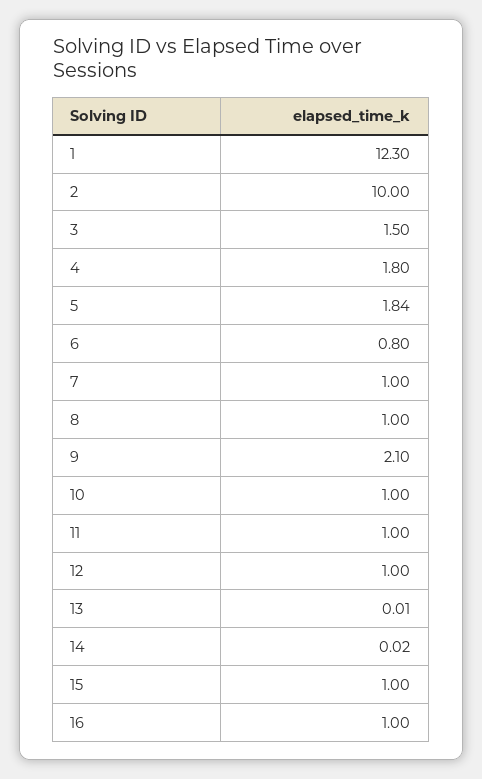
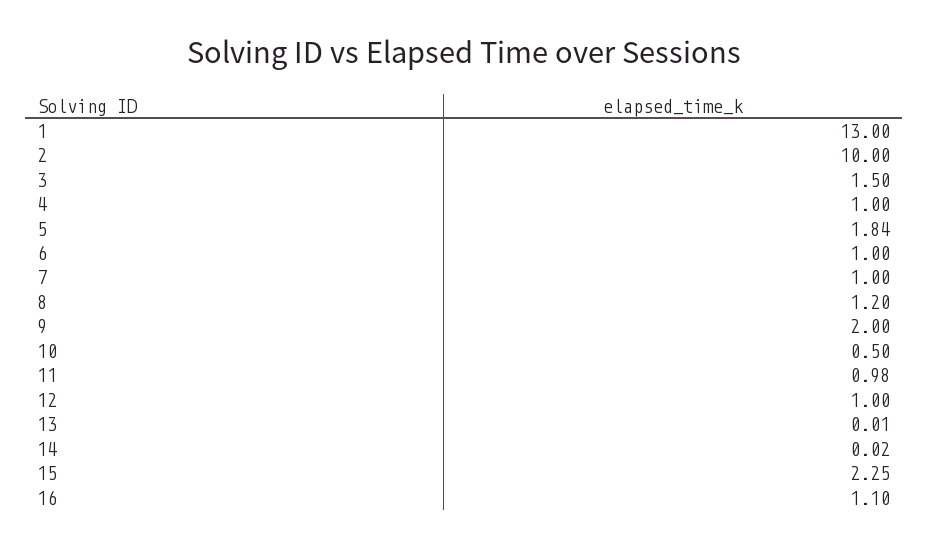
1: 12.3 -> 13
4: 1.8 -> 1
6: 0.8 -> 1
8: 1 -> 1.2
9: 2.1 -> 2
10: 1 -> 0.5
11: 1 -> 0.98
15: 1 -> 2.25
16: 1 -> 1.1

